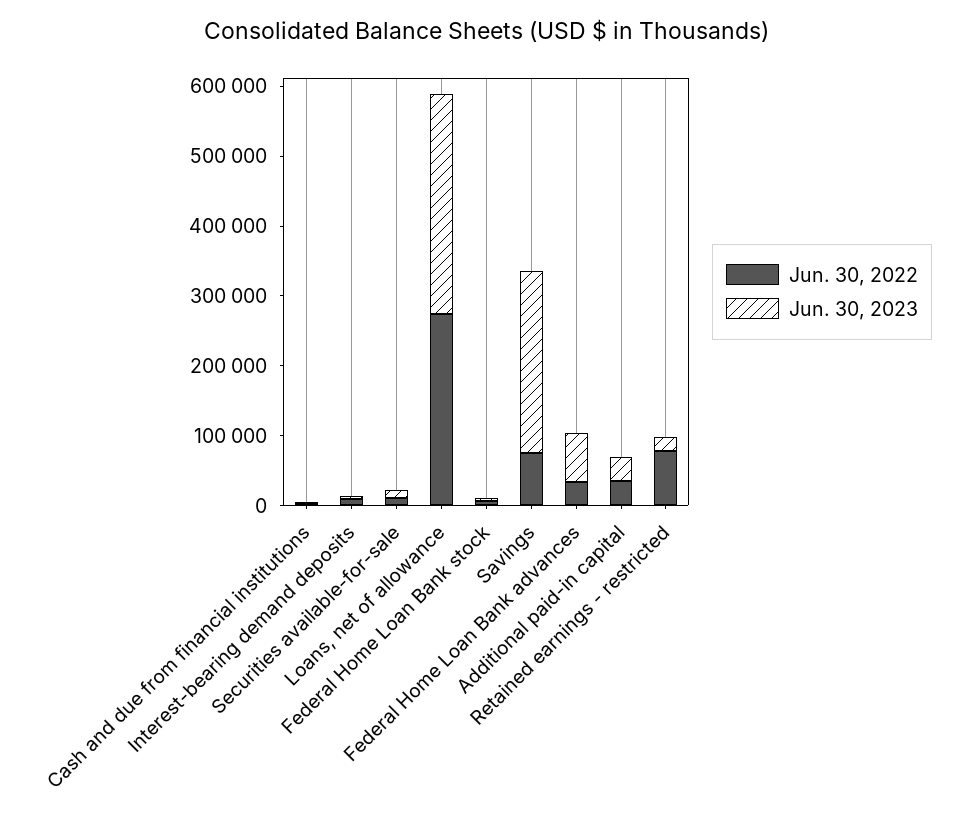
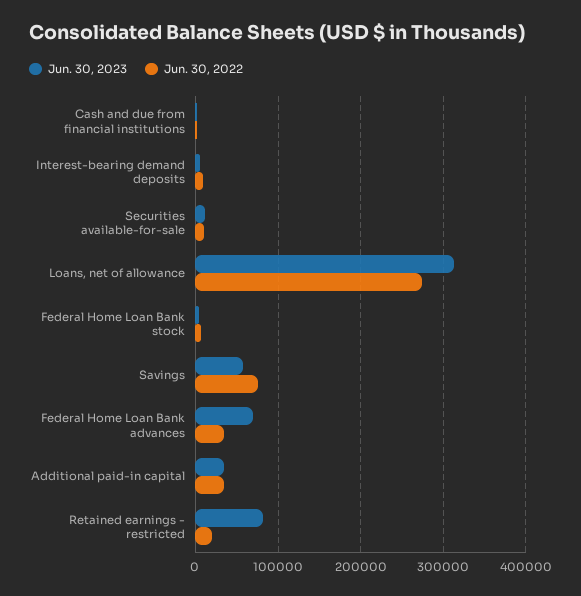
Jun. 30, 2023, Savings: 260000 -> 60000
Jun. 30, 2022, Retained earnings - restricted: 80000 -> 20000
Jun. 30, 2023, Retained earnings - restricted: 20000 -> 80000

